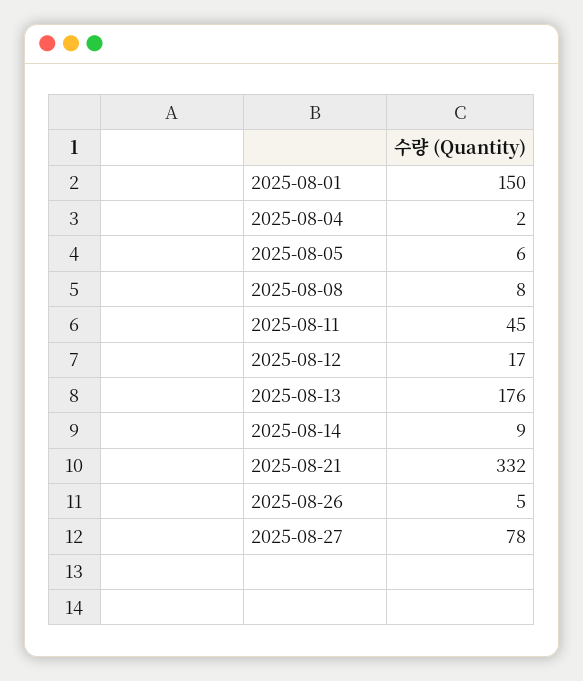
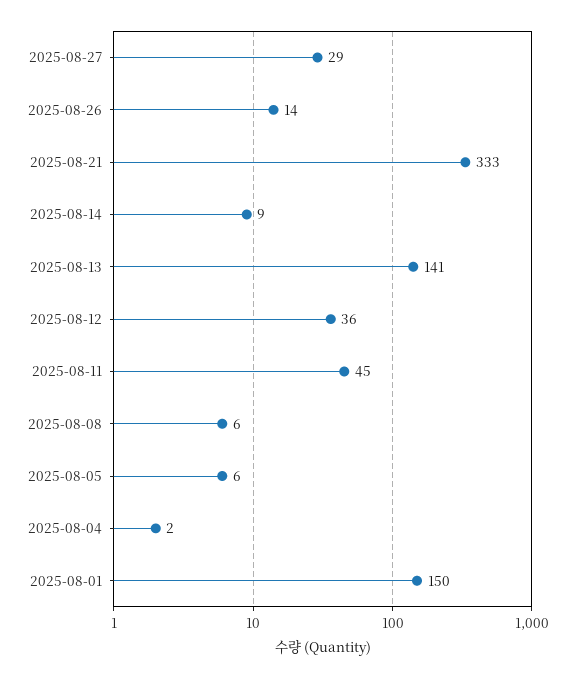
2025-08-08: 8 -> 6
2025-08-12: 17 -> 36
2025-08-13: 176 -> 141
2025-08-21: 332 -> 333
2025-08-26: 5 -> 14
2025-08-27: 78 -> 29

